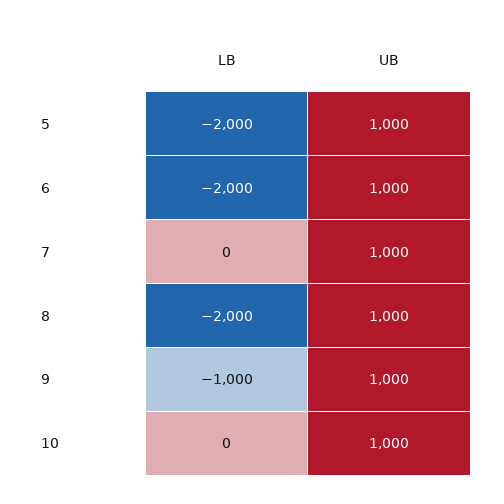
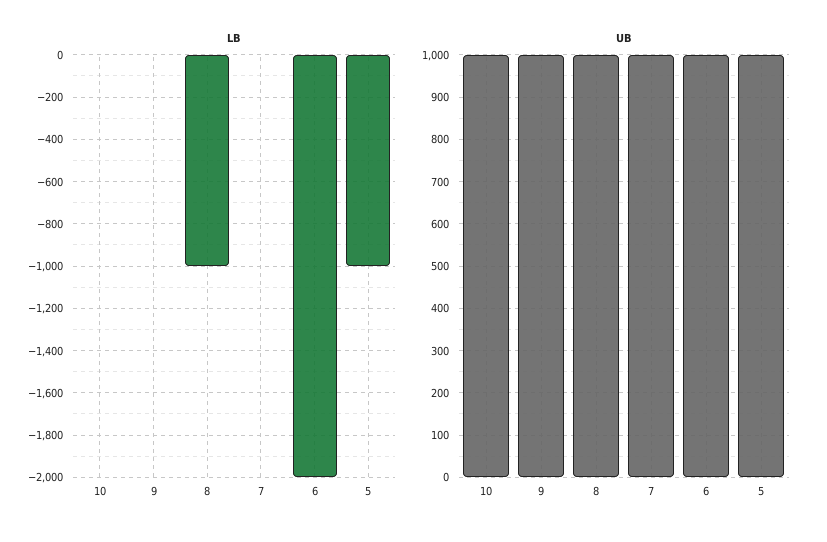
LB, 5: -2000 -> -1000
LB, 8: -2000 -> -1000
LB, 9: -1000 -> 0

